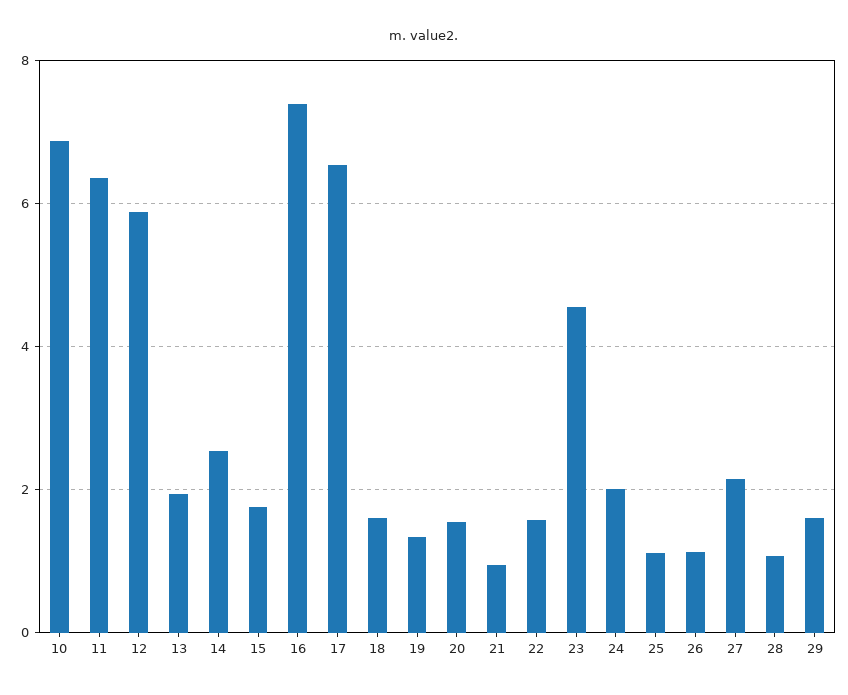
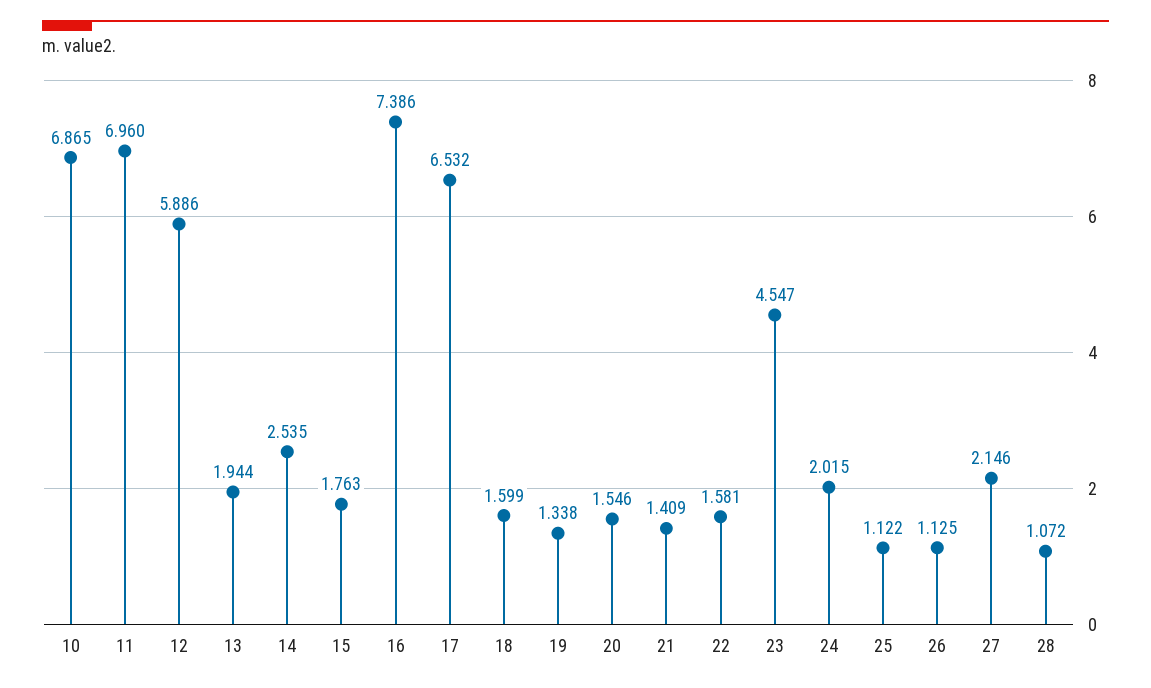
11: 6.4 -> 6.96
21: 1 -> 1.409
29: 1.6 -> none

